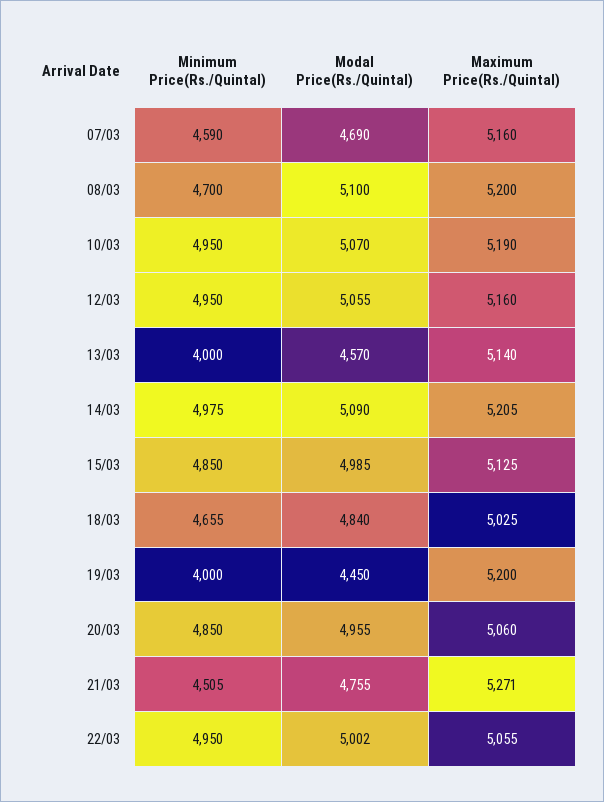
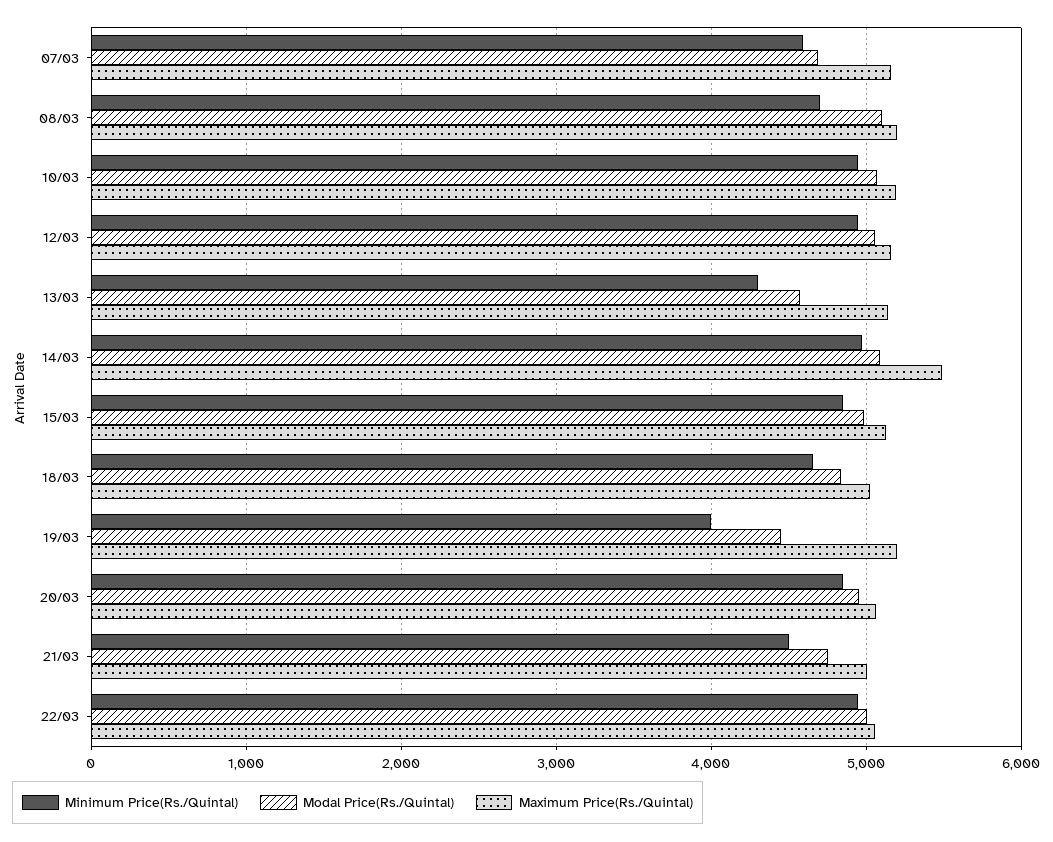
Minimum Price(Rs./Quintal), 13/03: 4000 -> 4300
Maximum Price(Rs./Quintal), 14/03: 5205 -> 5500
Maximum Price(Rs./Quintal), 21/03: 5271 -> 5000

